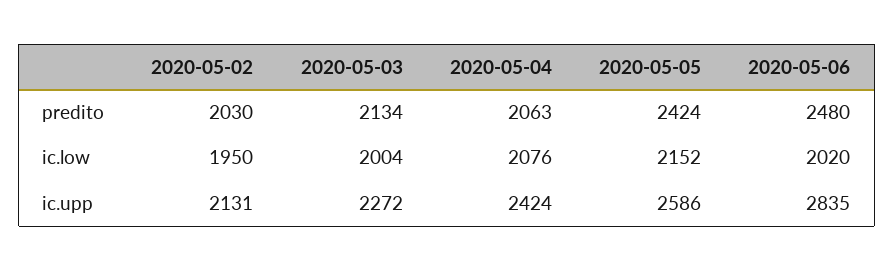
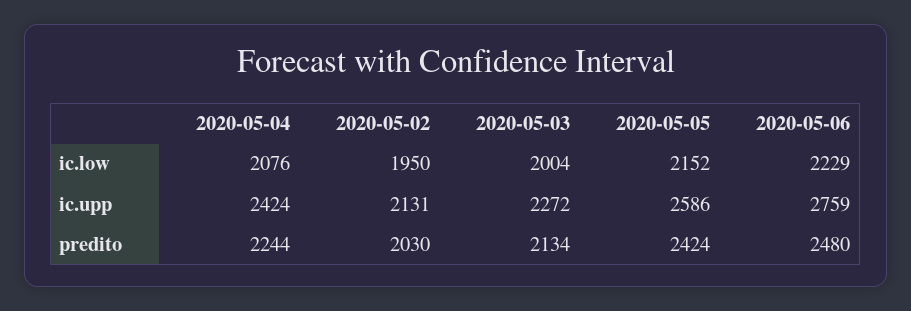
2020-05-04, predito: 2063 -> 2244
2020-05-06, ic.low: 2020 -> 2229
2020-05-06, ic.upp: 2835 -> 2759

